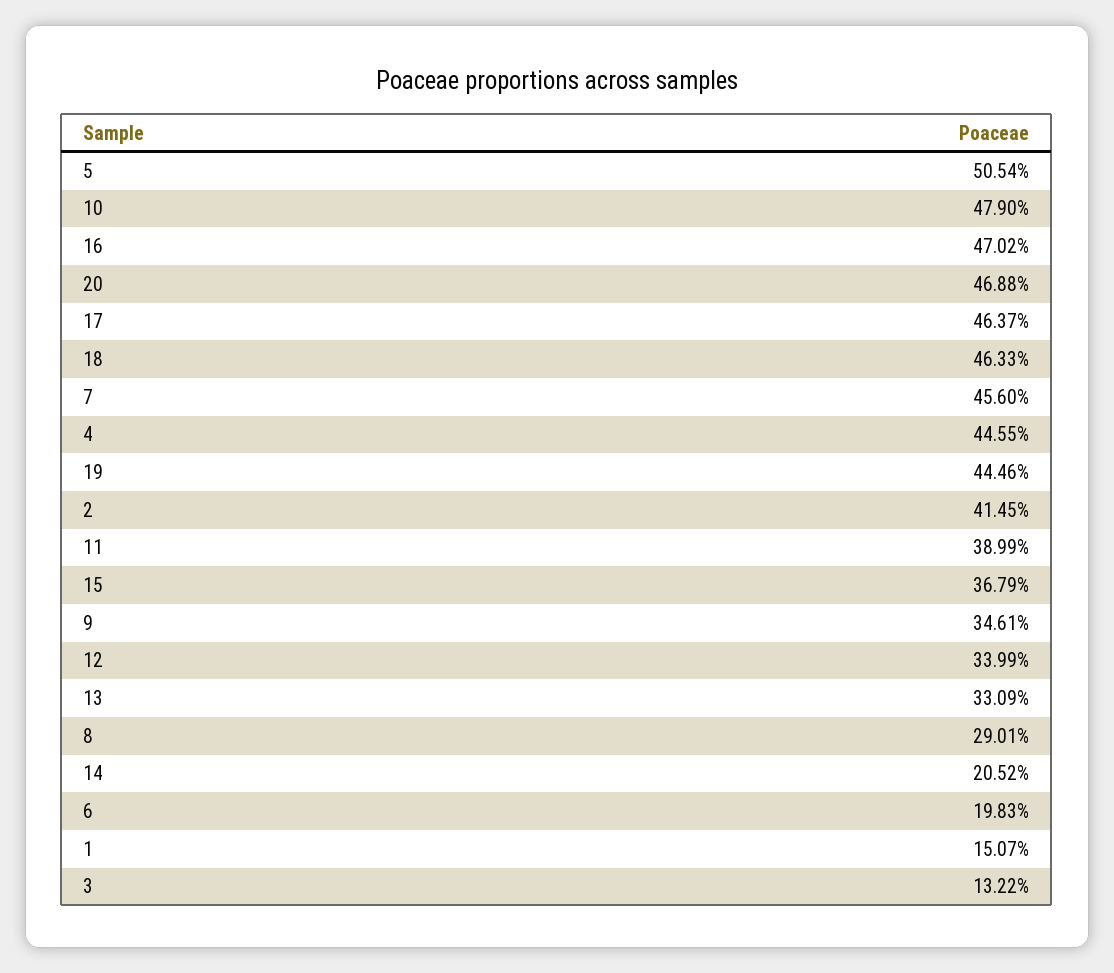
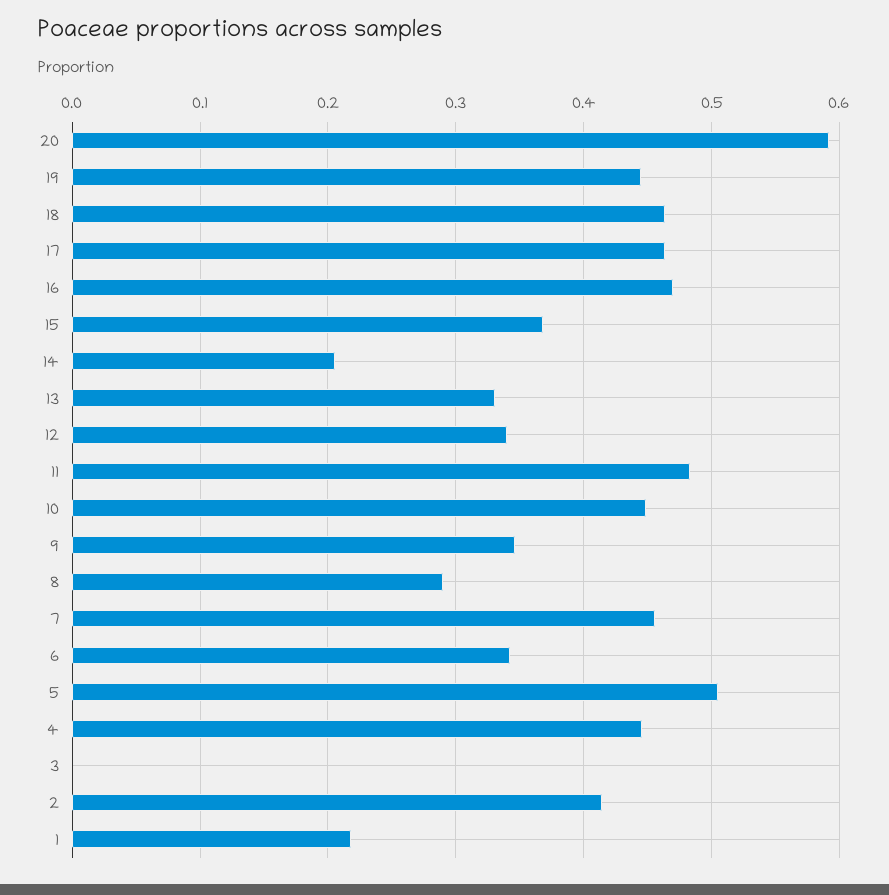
10: 0.479 -> 0.45
20: 0.4688 -> 0.59
11: 0.3899 -> 0.48
6: 0.1983 -> 0.34
1: 0.1507 -> 0.22
3: 0.1322 -> 0

